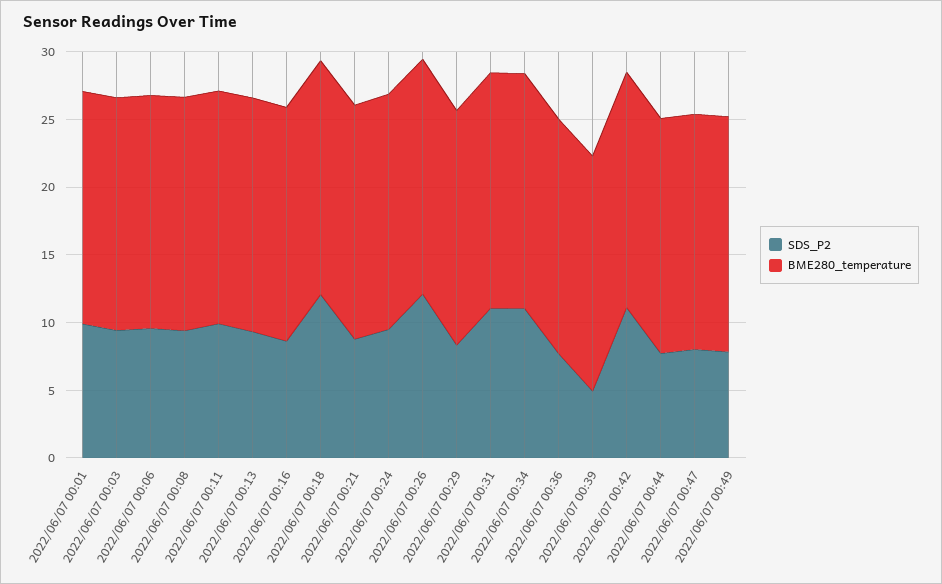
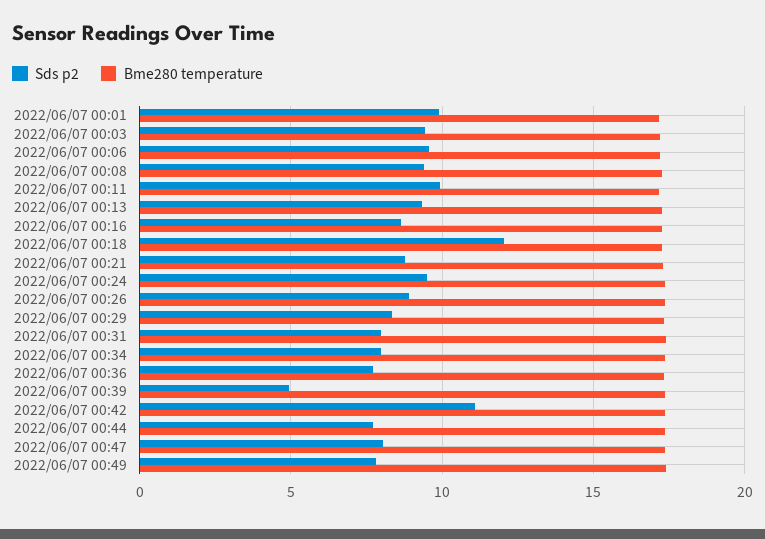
SDS_P2, 2022/06/07 00:26: 12 -> 9
SDS_P2, 2022/06/07 00:31: 11 -> 8
SDS_P2, 2022/06/07 00:34: 11 -> 8

